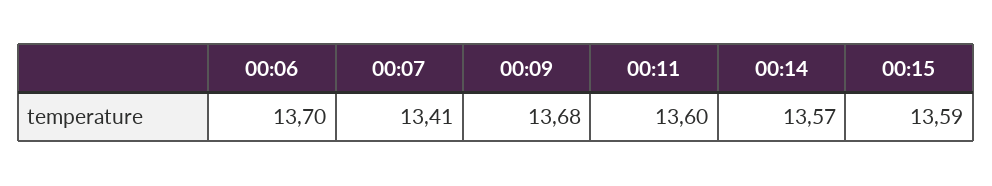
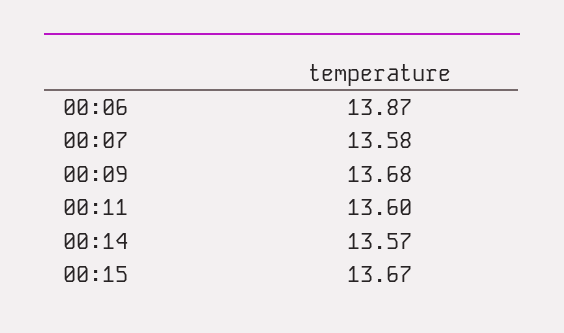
00:06: 13.7 -> 13.87
00:07: 13.41 -> 13.58
00:15: 13.59 -> 13.67

